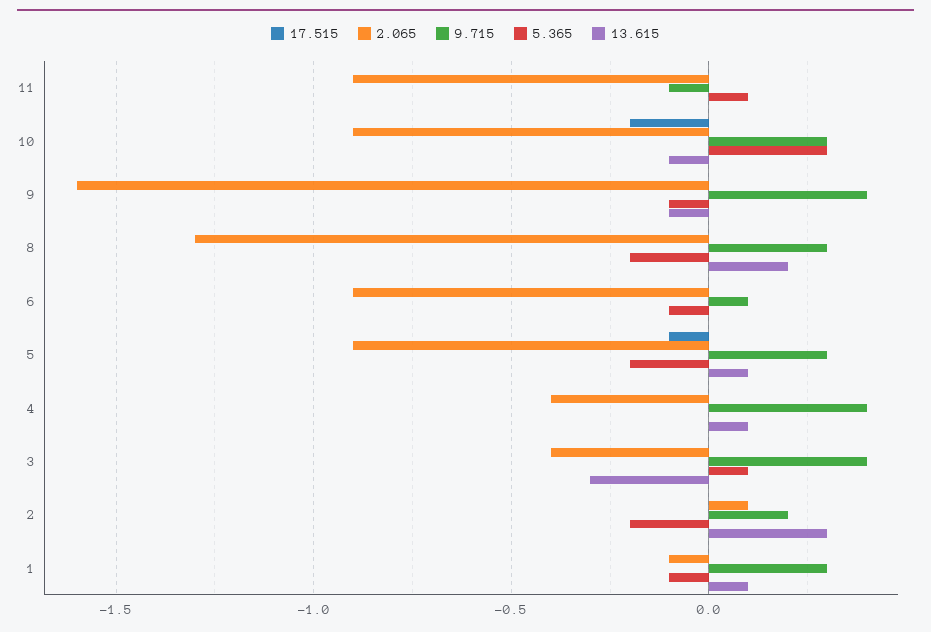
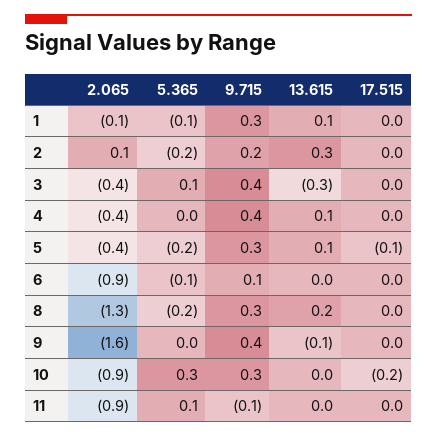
13.615, 10: -0.1 -> 0
5.365, 9: -0.1 -> 0
2.065, 5: -0.9 -> -0.4

